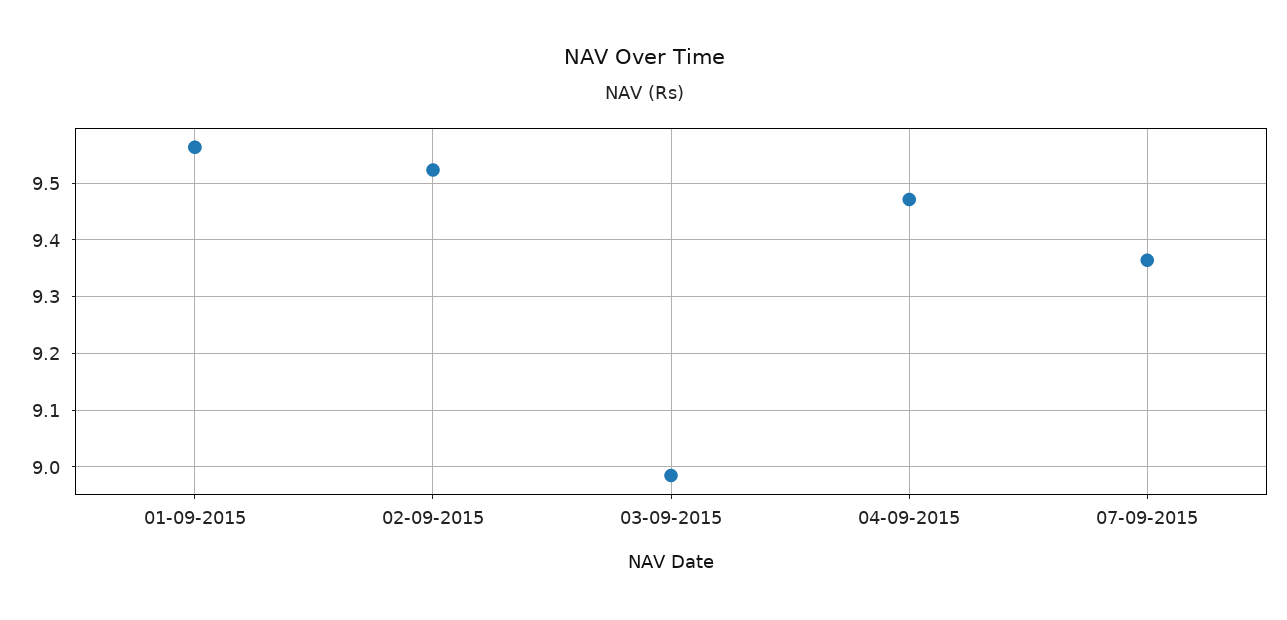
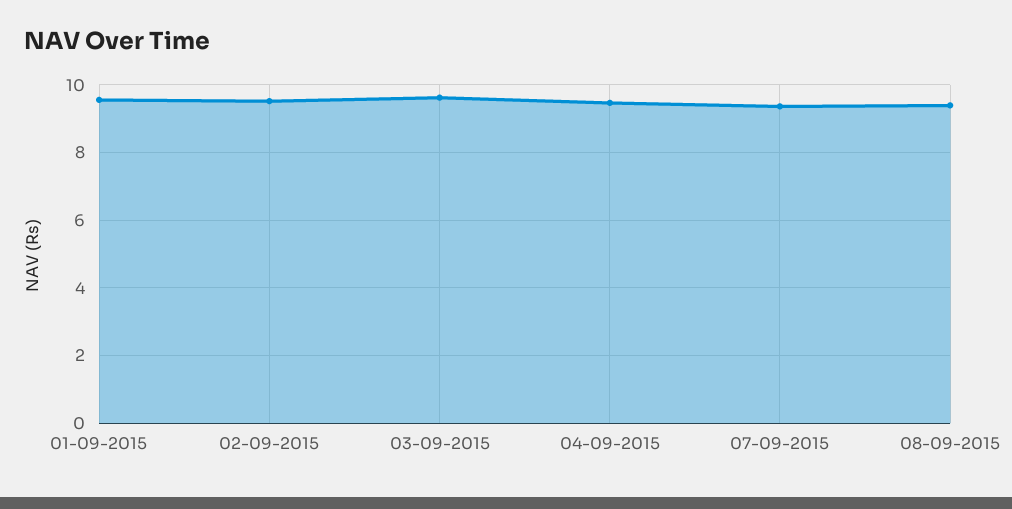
03-09-2015: 8.98 -> 9.6
08-09-2015: none -> 9.4

